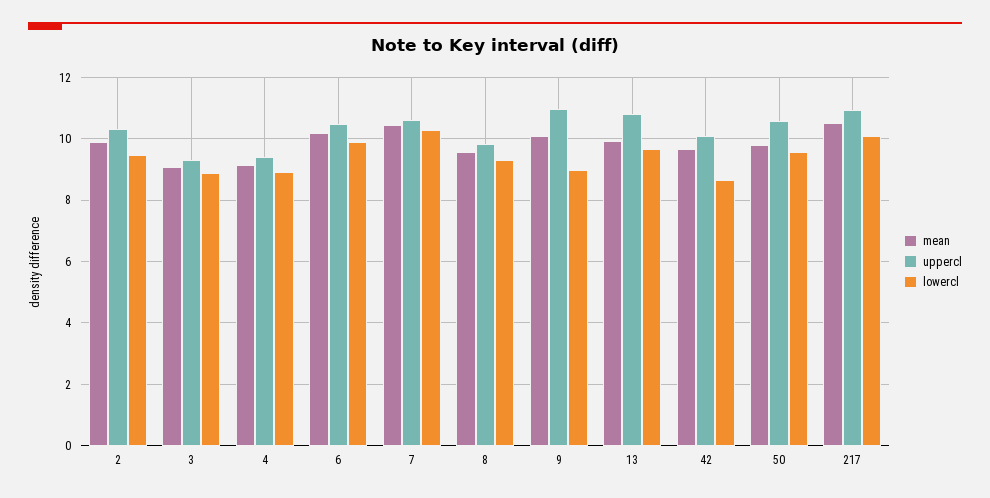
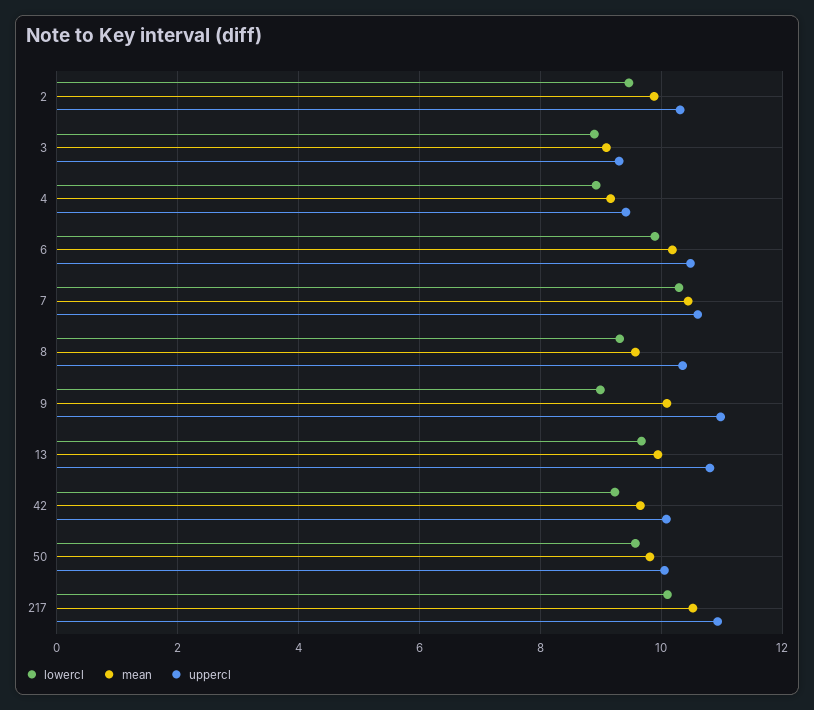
uppercl, 8: 9.8 -> 10.4
lowercl, 42: 8.6 -> 9.2
uppercl, 50: 10.6 -> 10

